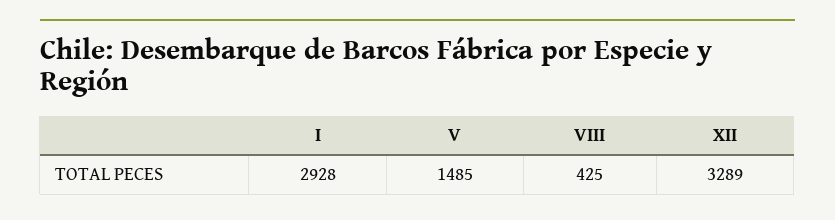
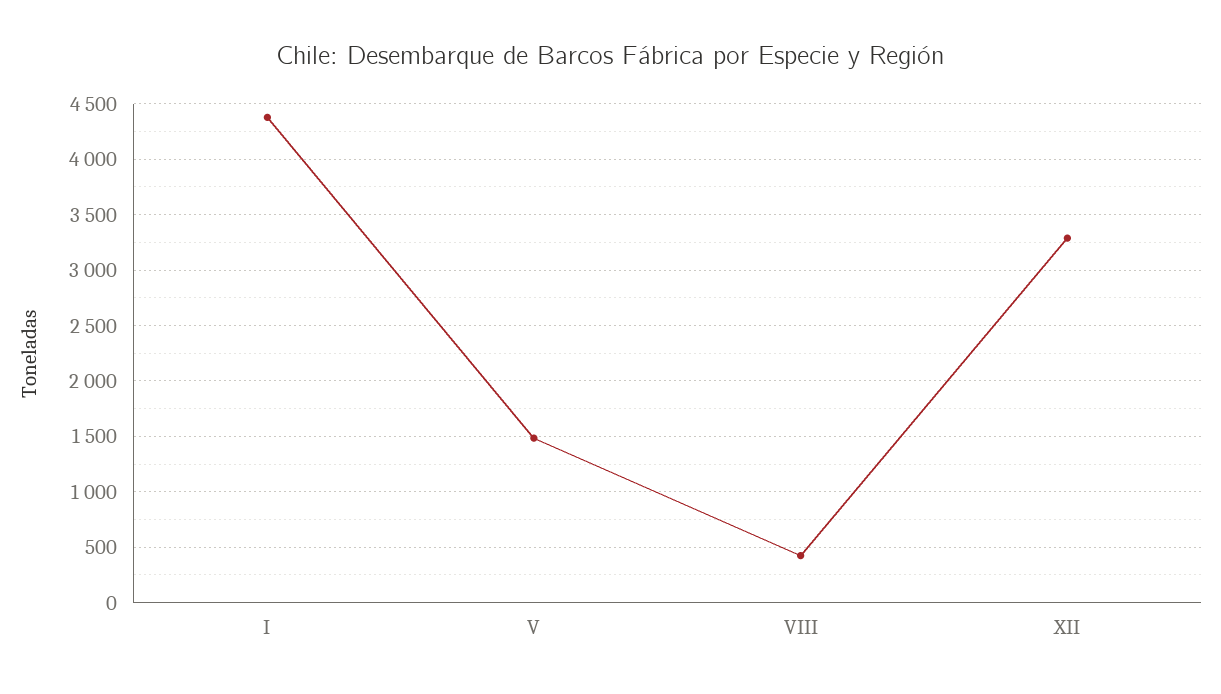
I: 2928 -> 4400

